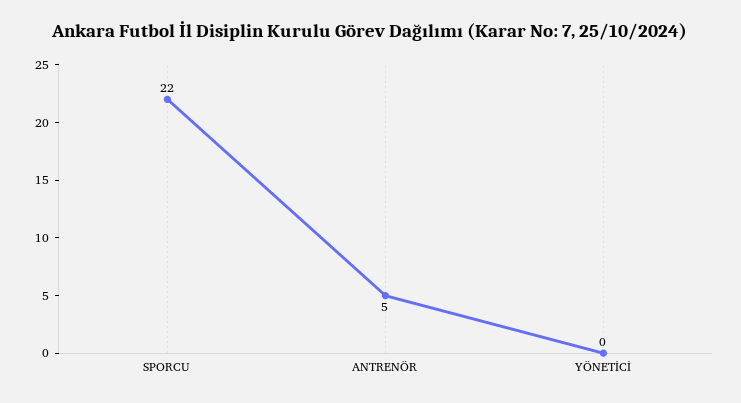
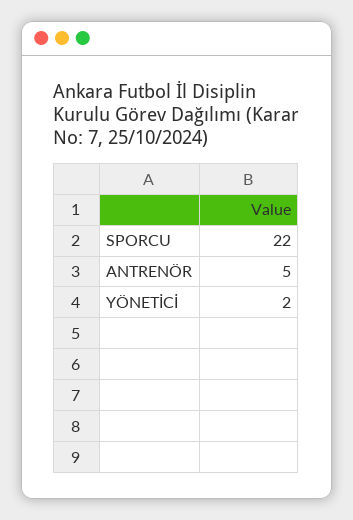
YÖNETİCİ: 0 -> 2

